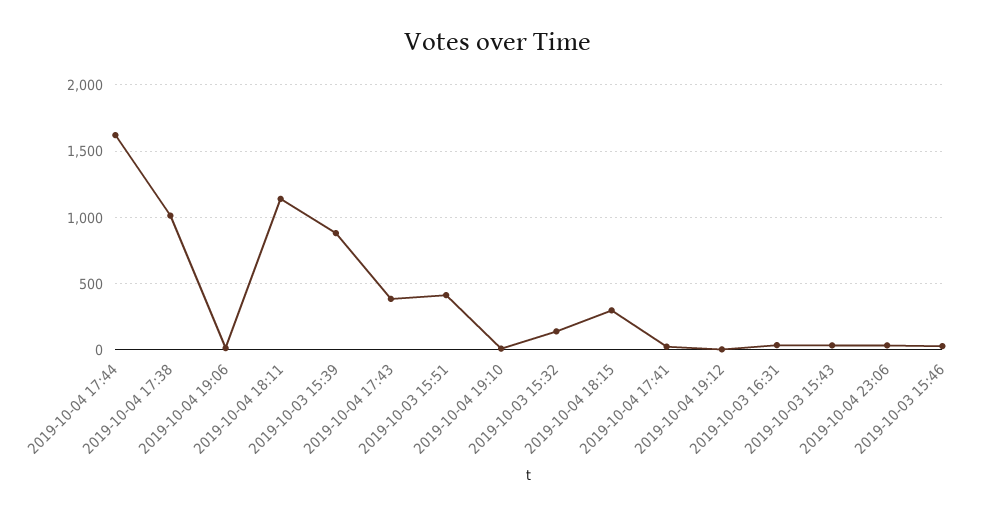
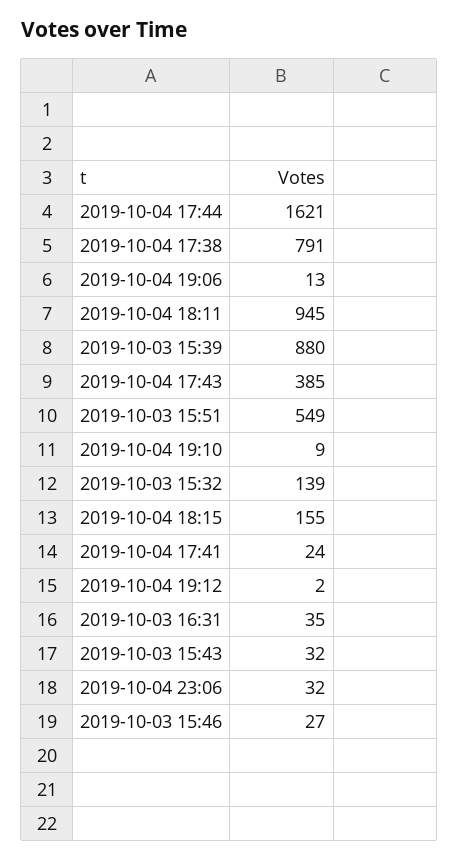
2019-10-04 17:38: 1000 -> 791
2019-10-04 18:11: 1150 -> 945
2019-10-03 15:51: 400 -> 549
2019-10-04 18:15: 300 -> 155

